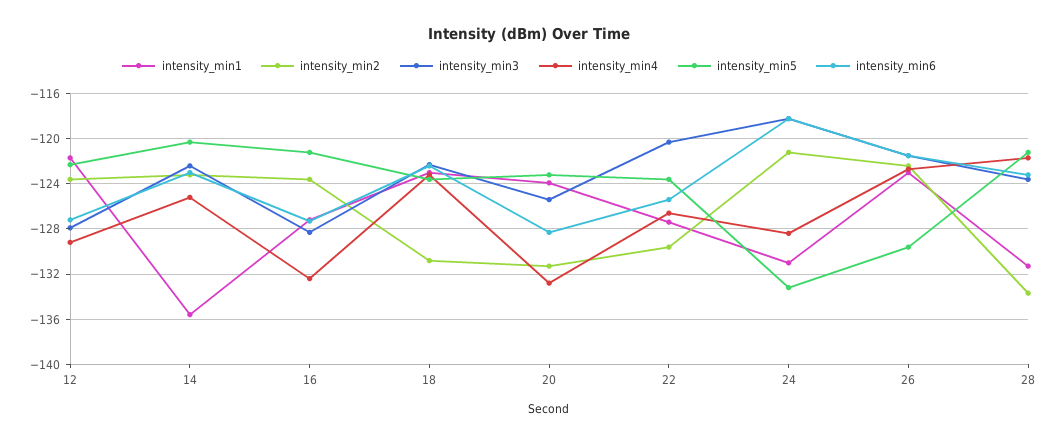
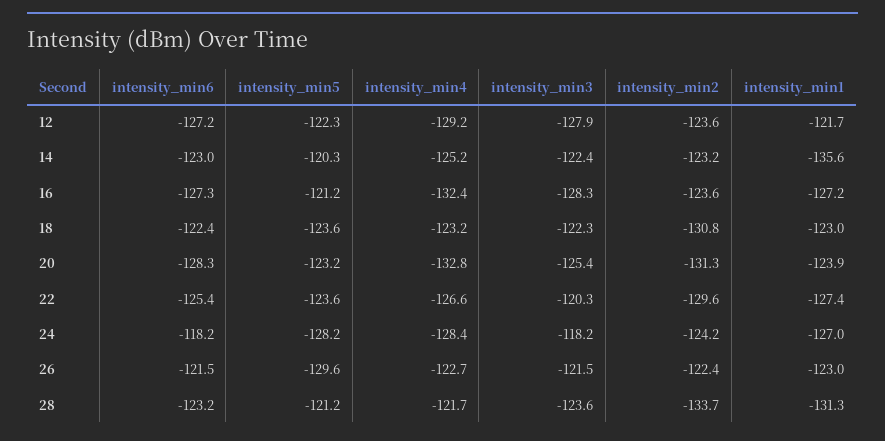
intensity_min1, 24: -131 -> -127
intensity_min2, 24: -121 -> -124.2
intensity_min5, 24: -133 -> -128.2

